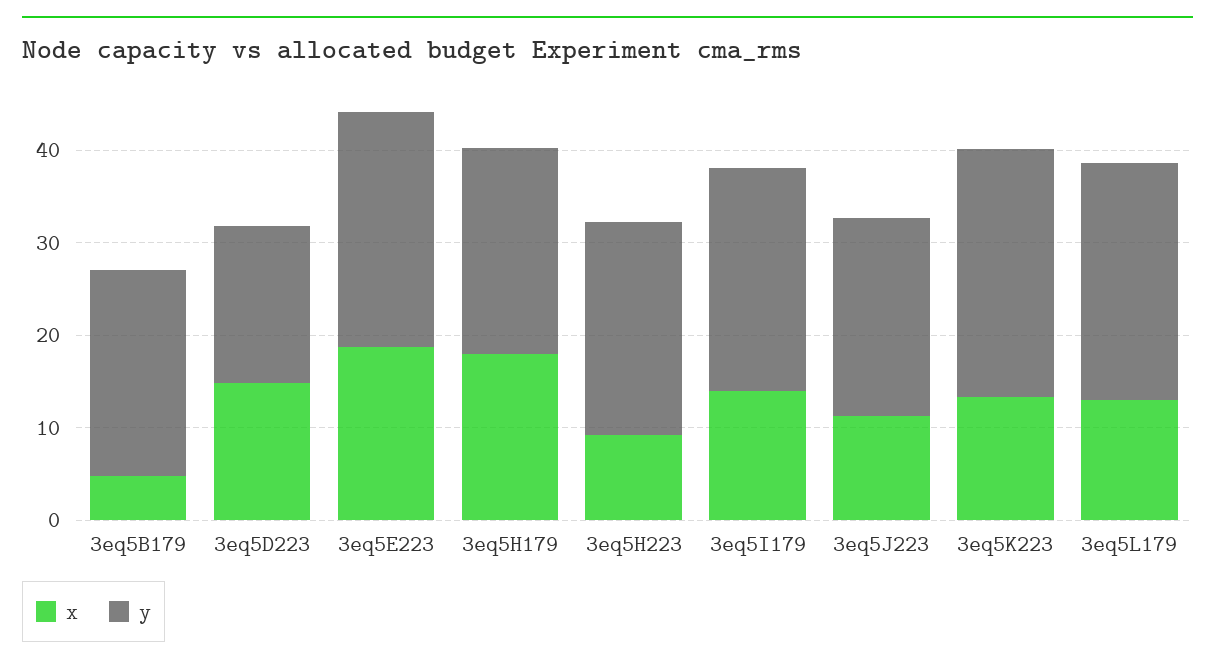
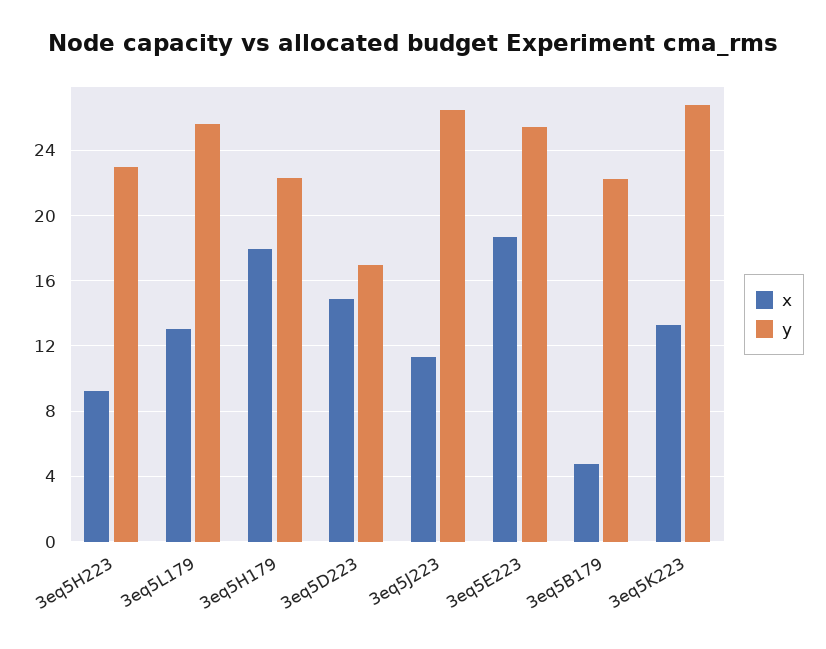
x, 3eq5I179: 14 -> none
y, 3eq5I179: 24 -> none
y, 3eq5J223: 22 -> 26.5

